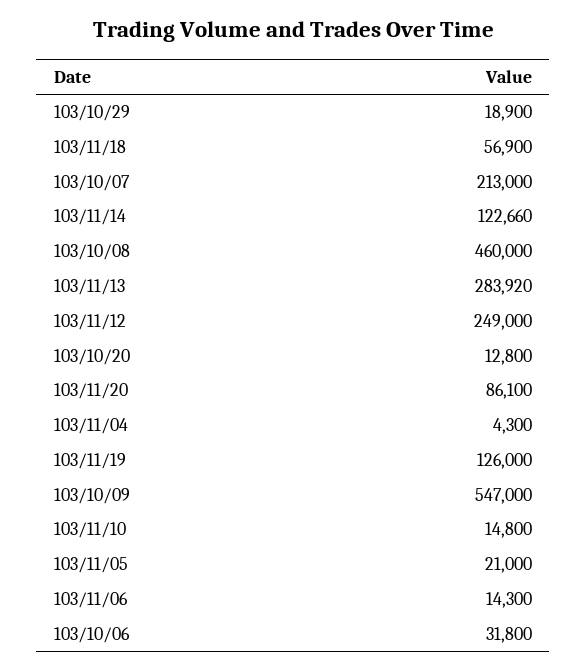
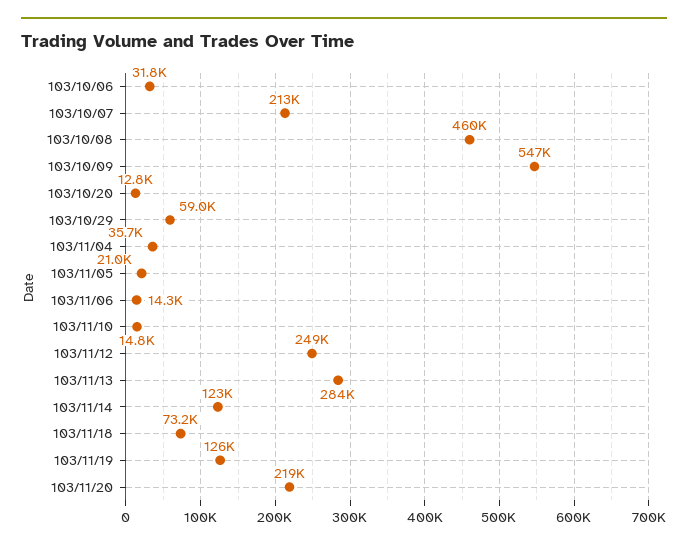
103/10/29: 18900 -> 59000
103/11/18: 56900 -> 73200
103/11/20: 86100 -> 219000
103/11/04: 4300 -> 35700

